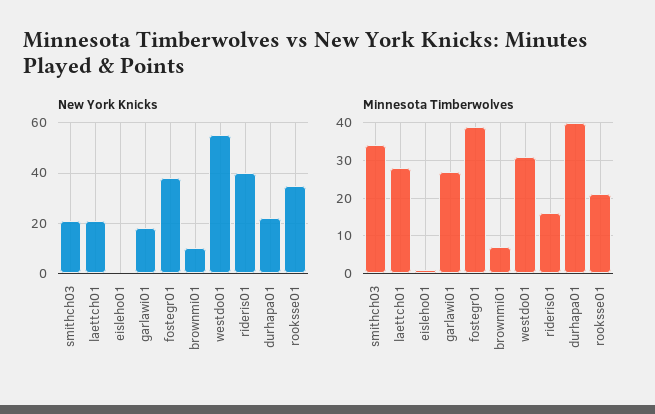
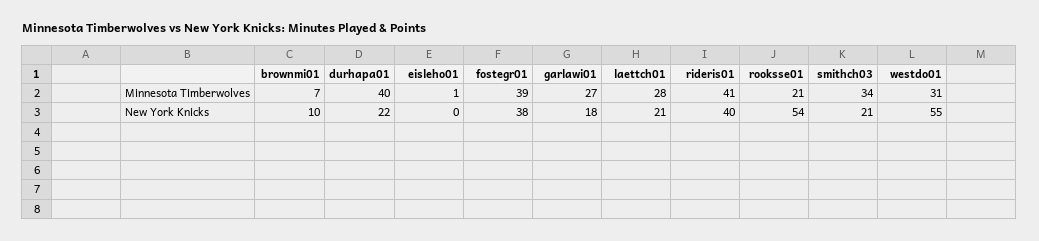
New York Knicks, rooksse01: 35 -> 54
Minnesota Timberwolves, rideris01: 15 -> 41

